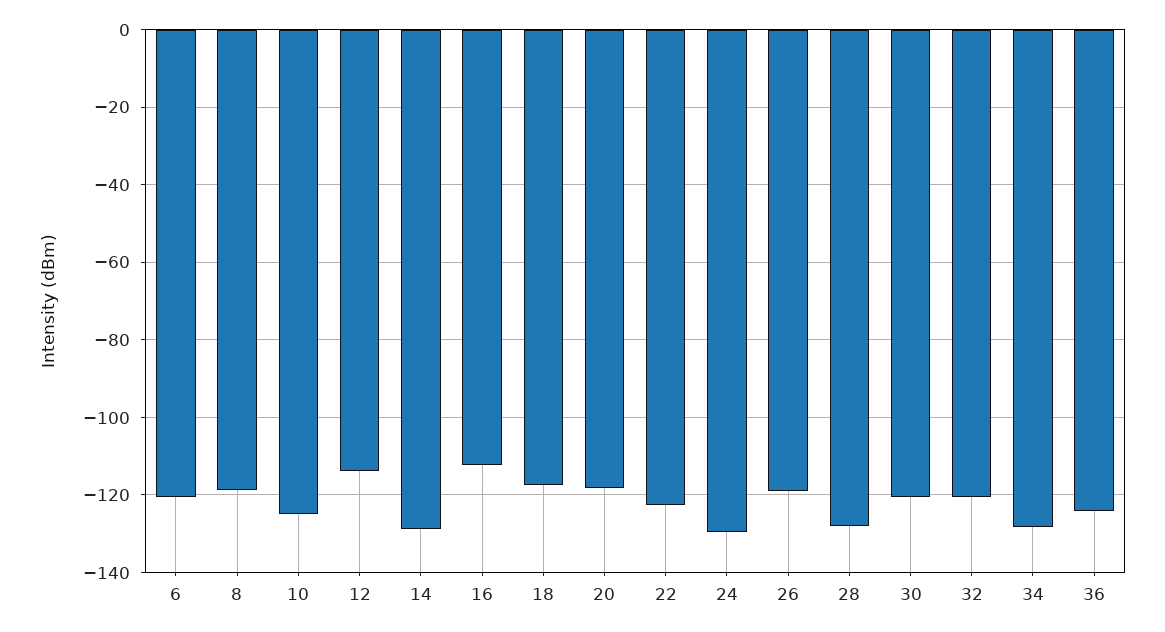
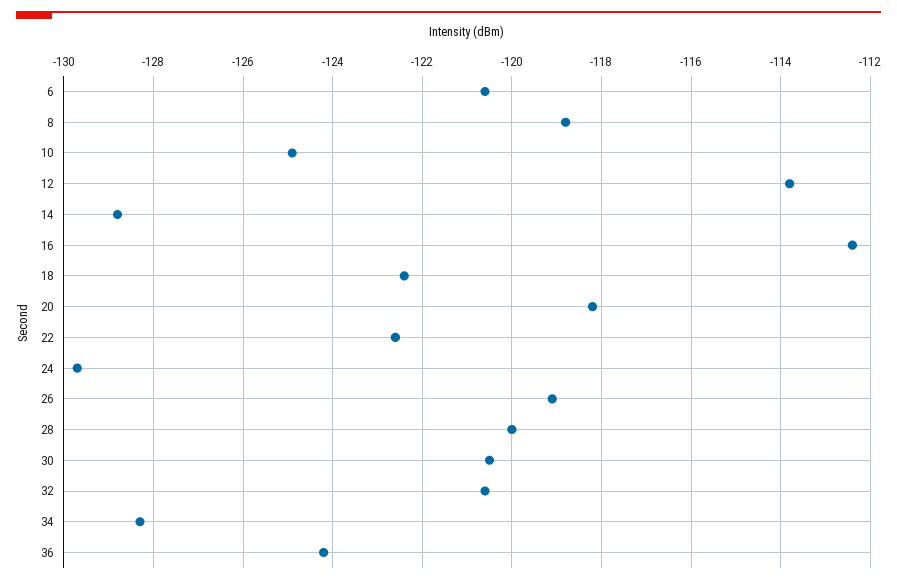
18: -118 -> -122.5
28: -128 -> -120

